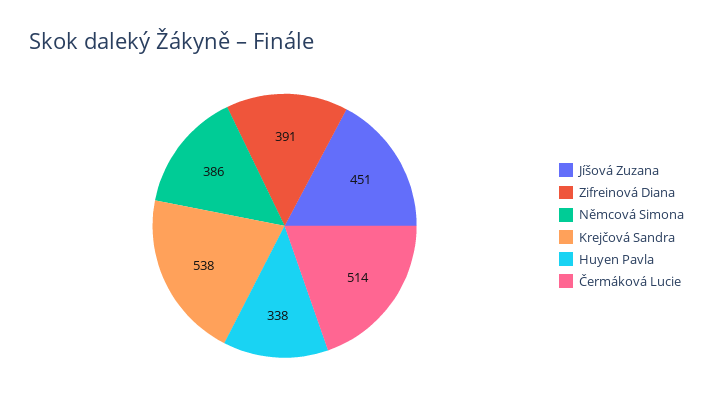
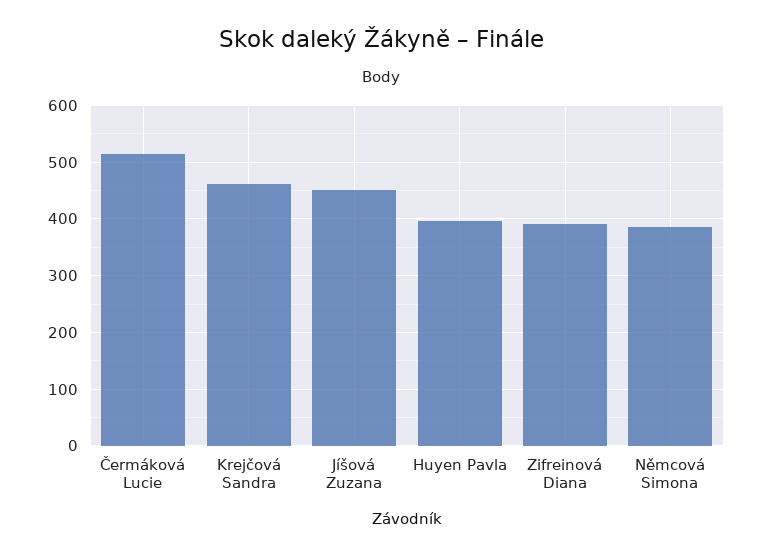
Krejčová Sandra: 538 -> 460
Huyen Pavla: 338 -> 400

